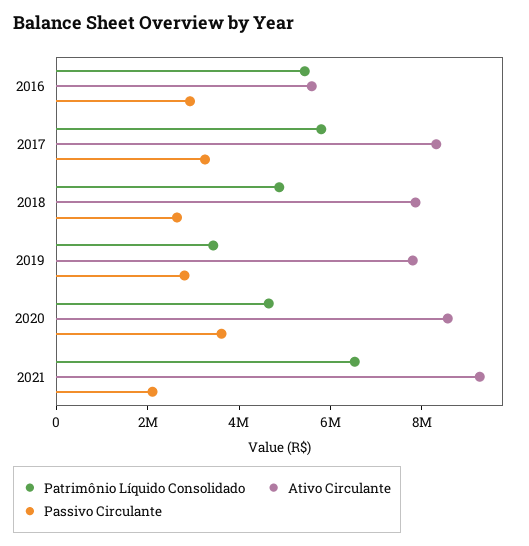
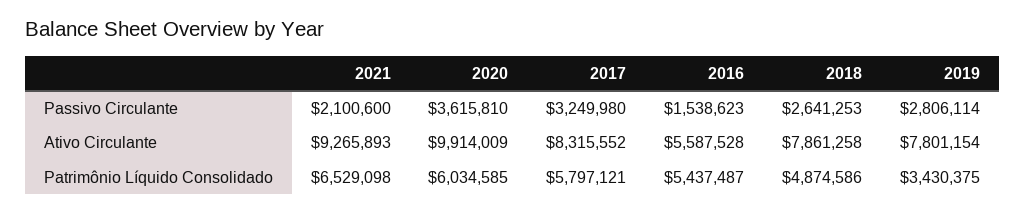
Passivo Circulante, 2016: 3000000 -> 1538623
Patrimônio Líquido Consolidado, 2020: 4500000 -> 6034585
Ativo Circulante, 2020: 8500000 -> 9914009

